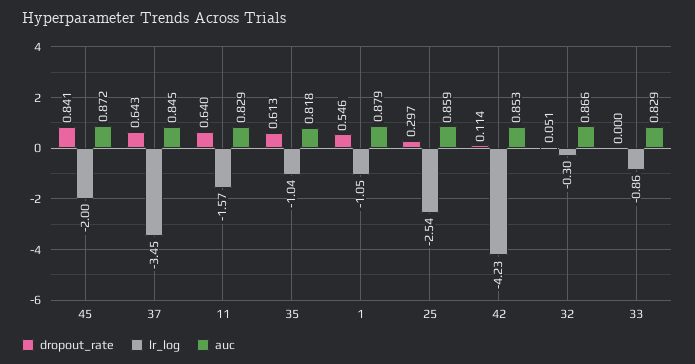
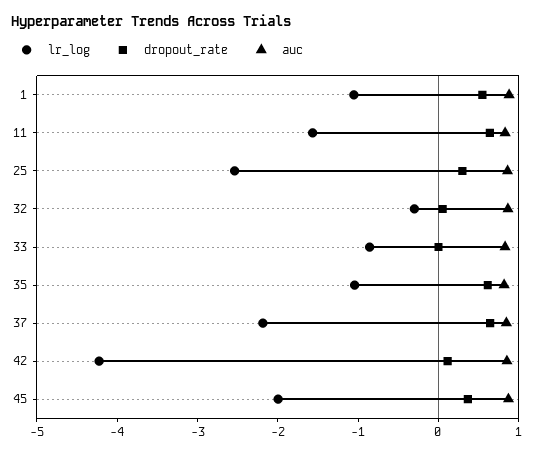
dropout_rate, 45: 0.841 -> 0.4
lr_log, 37: -3.45 -> -2.2

